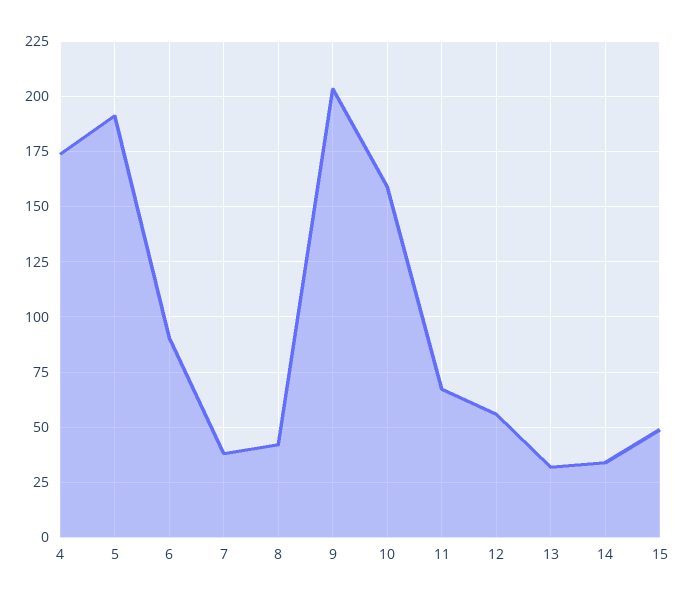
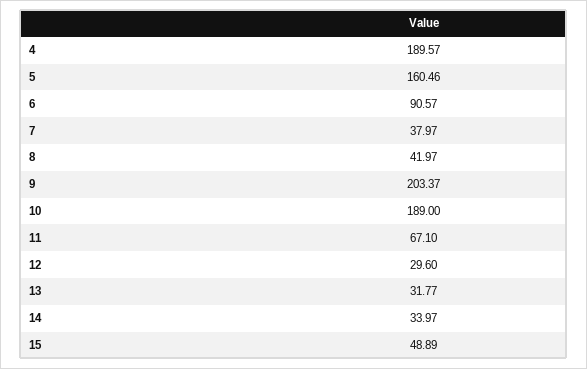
4: 175 -> 189.57
5: 190 -> 160.46
10: 160 -> 189
12: 55 -> 29.6

